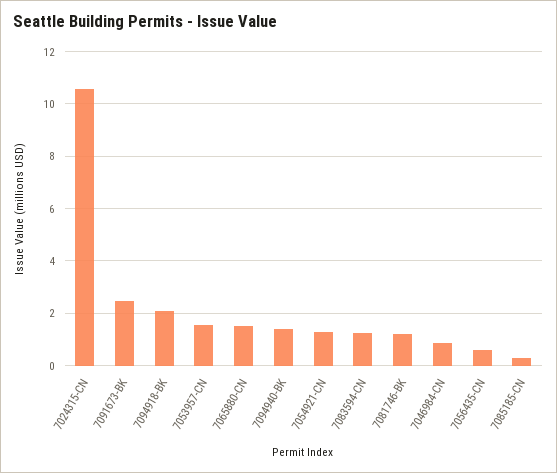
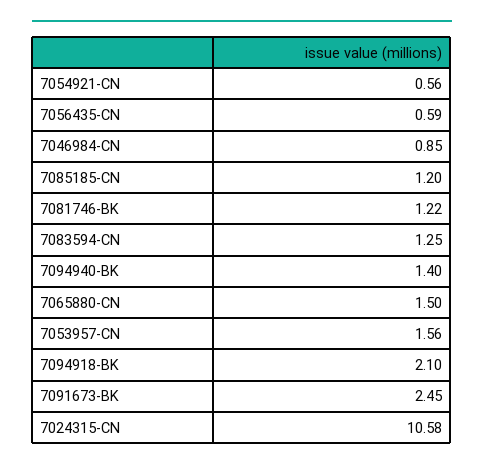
7054921-CN: 1.25 -> 0.56
7085185-CN: 0.25 -> 1.2

